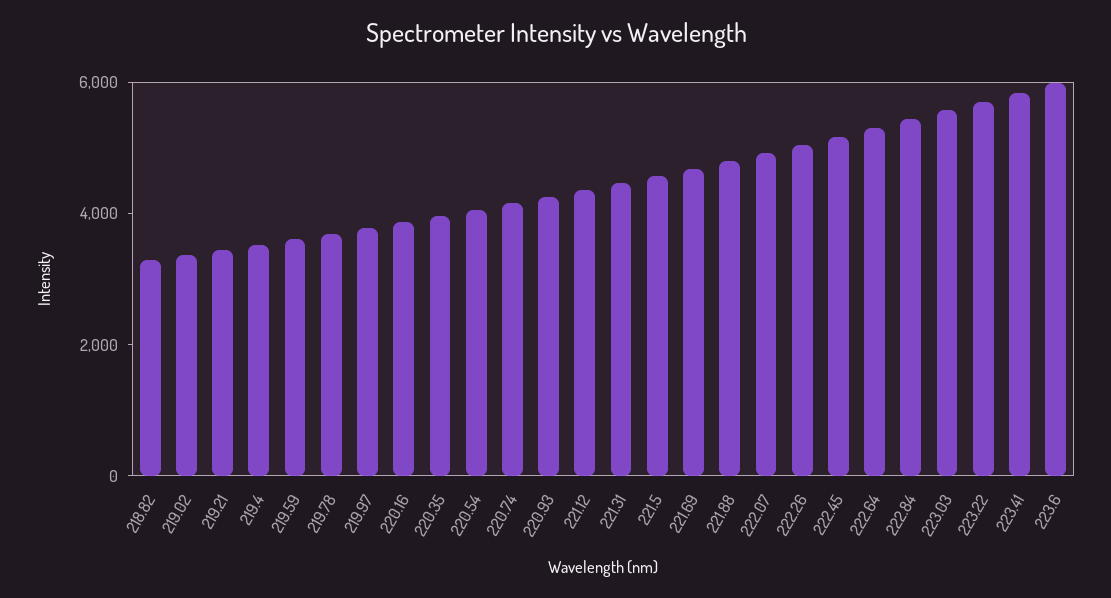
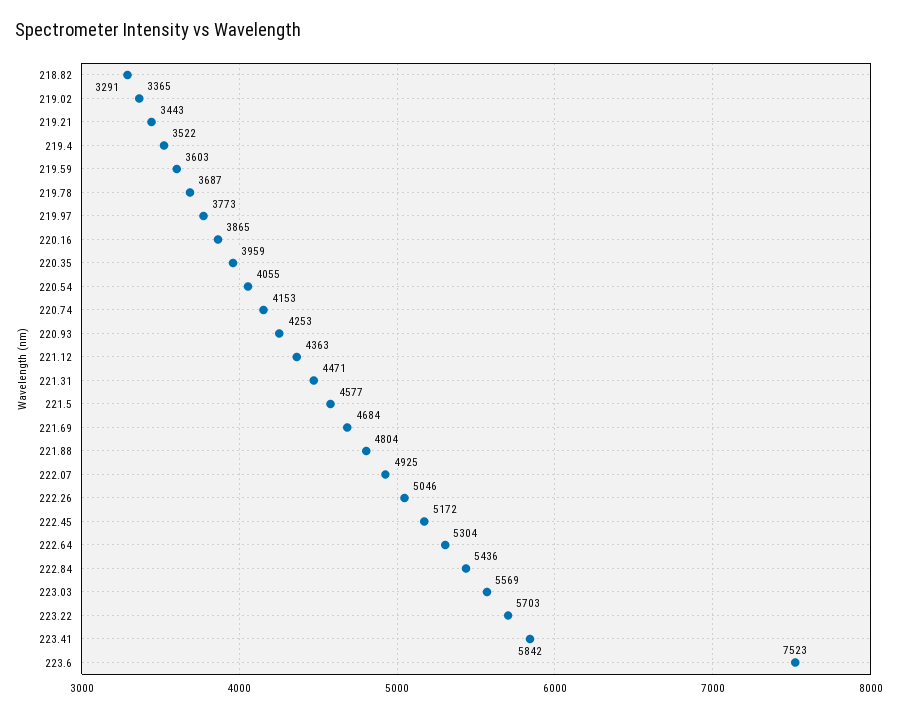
223.6: 6000 -> 7523

